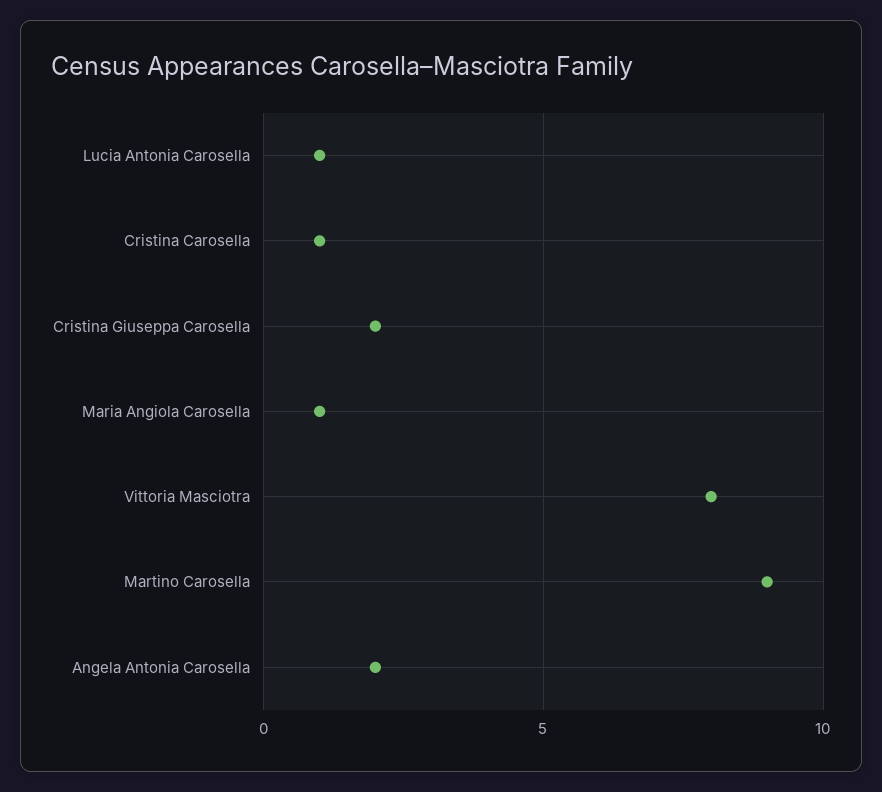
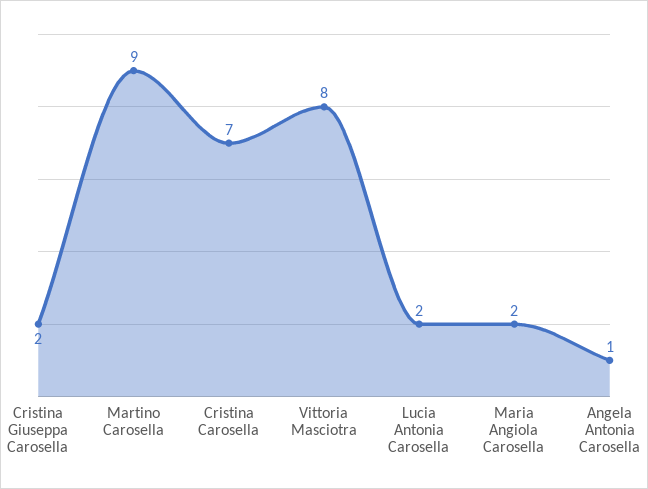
Lucia Antonia Carosella: 1 -> 2
Cristina Carosella: 1 -> 7
Maria Angiola Carosella: 1 -> 2
Angela Antonia Carosella: 2 -> 1

